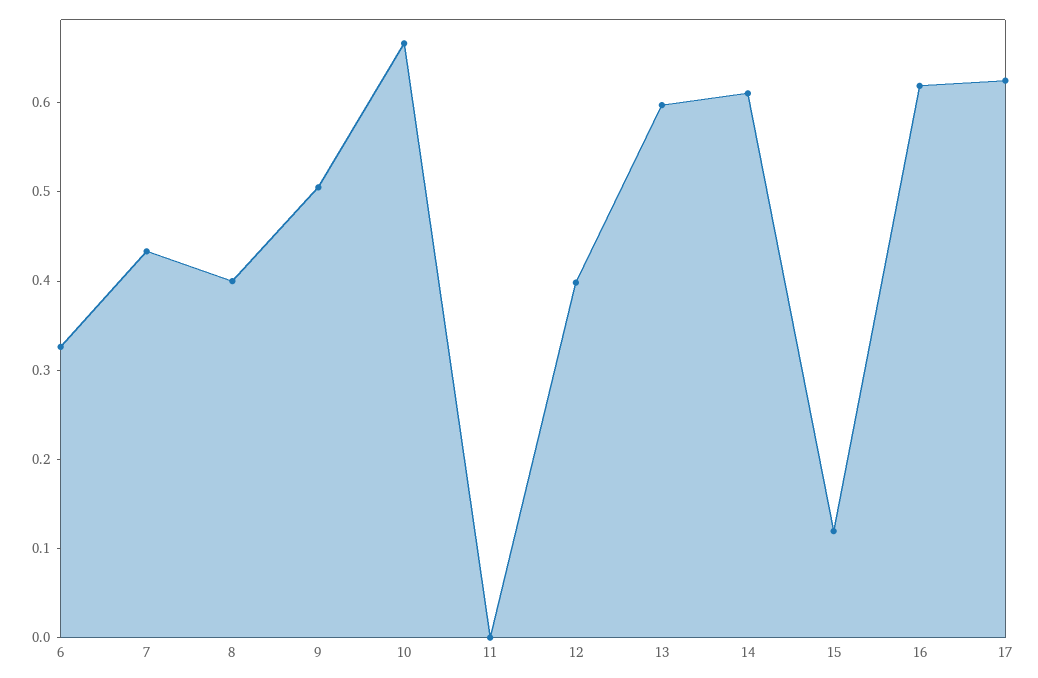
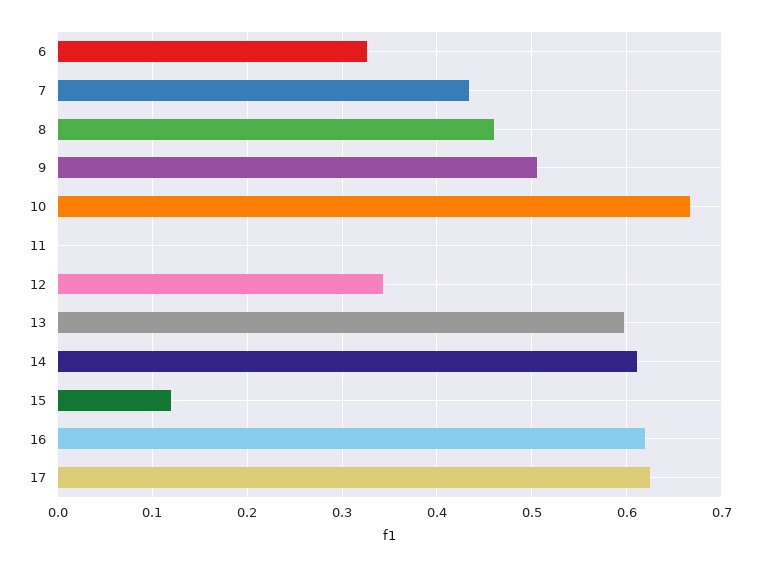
8: 0.4 -> 0.46
12: 0.4 -> 0.34

